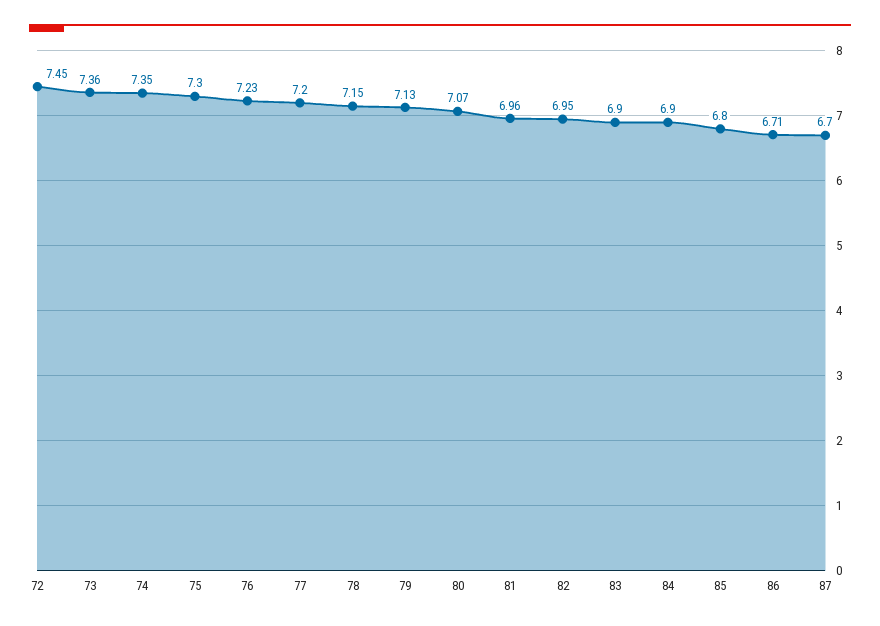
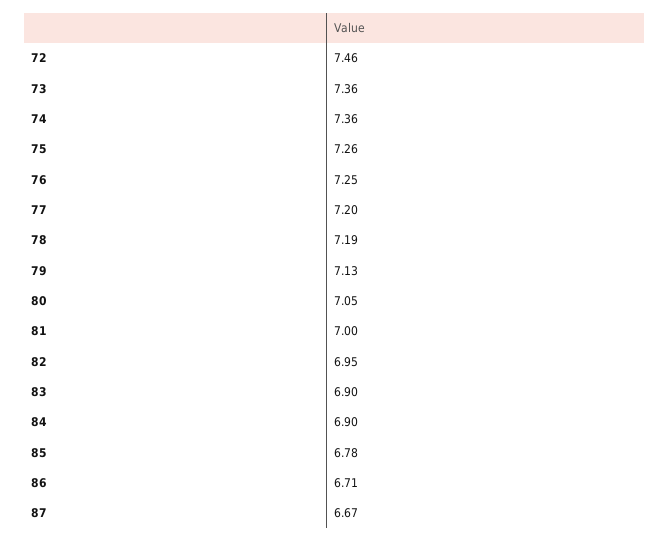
72: 7.45 -> 7.46
74: 7.35 -> 7.36
75: 7.3 -> 7.26
76: 7.23 -> 7.25
78: 7.15 -> 7.19
80: 7.07 -> 7.05
81: 6.96 -> 7
85: 6.8 -> 6.78
87: 6.7 -> 6.67

